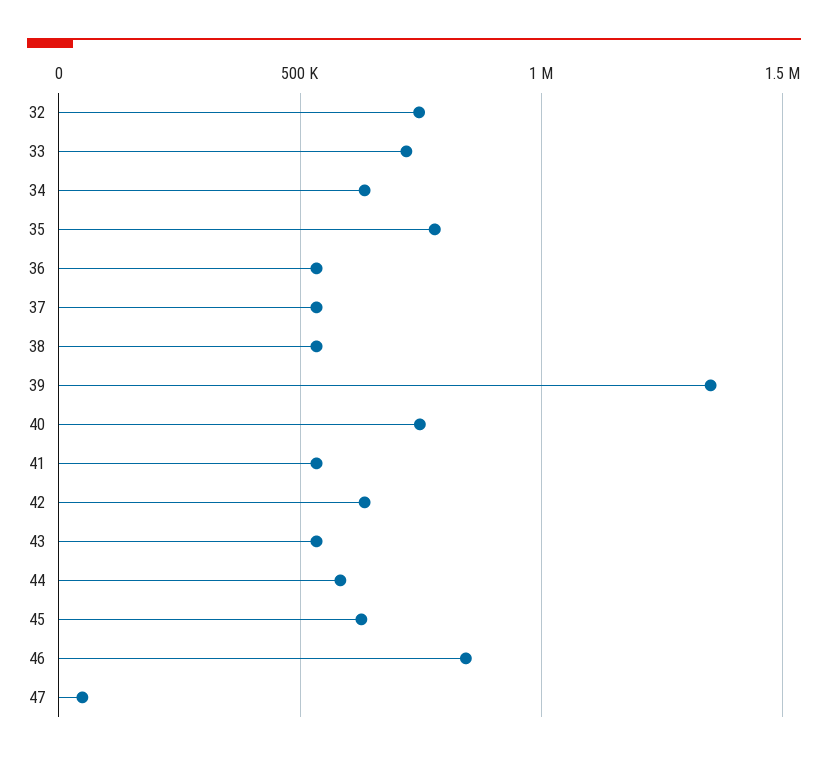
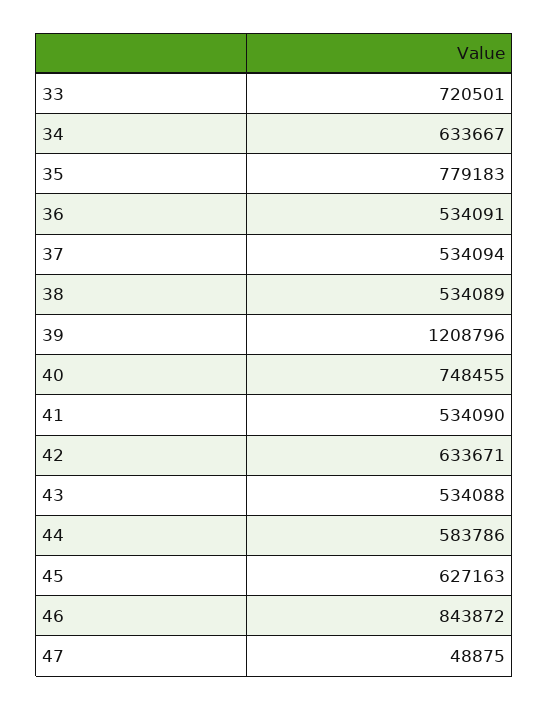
32: 750000 -> none
39: 1350000 -> 1208796

